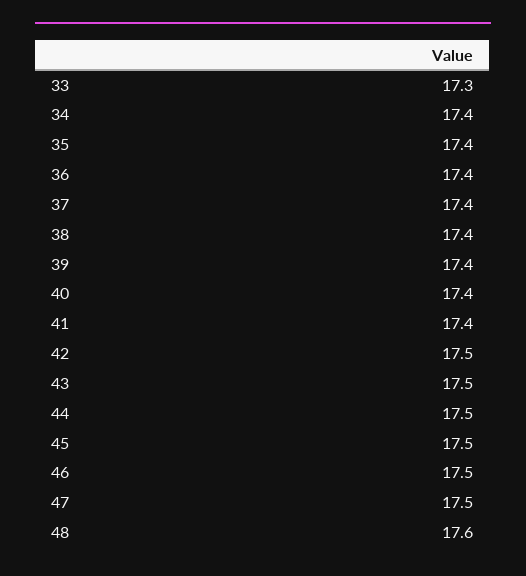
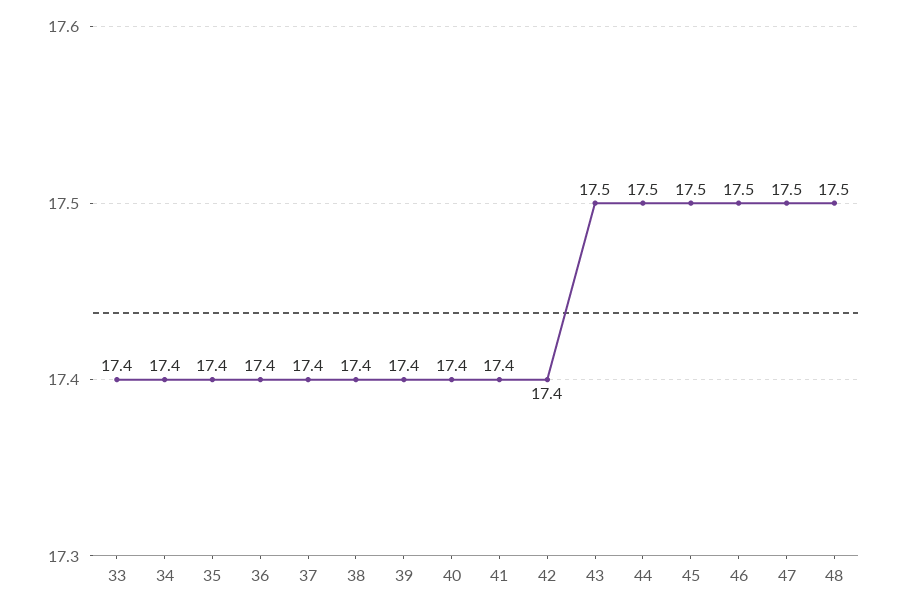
33: 17.3 -> 17.4
42: 17.5 -> 17.4
48: 17.6 -> 17.5

